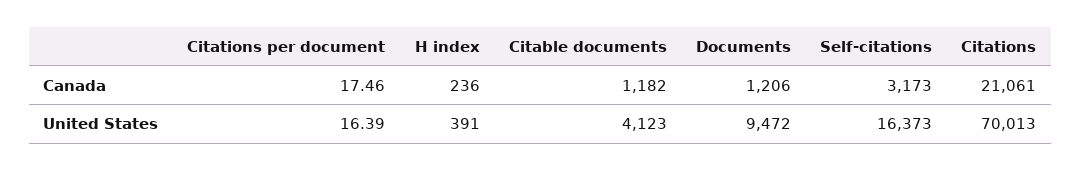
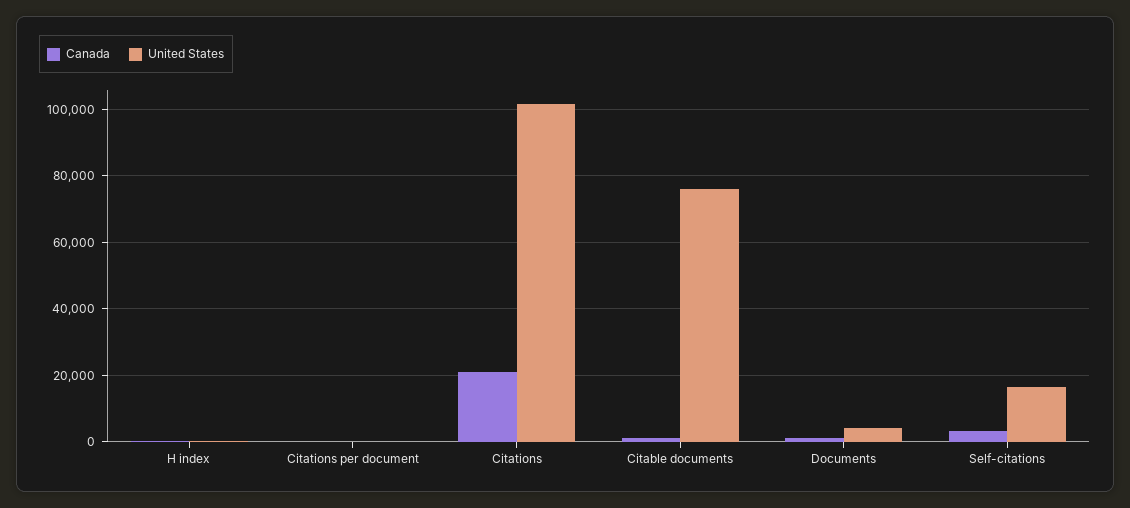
United States, Citable documents: 4123 -> 76000
United States, Documents: 9472 -> 4000
United States, Citations: 70013 -> 102000

